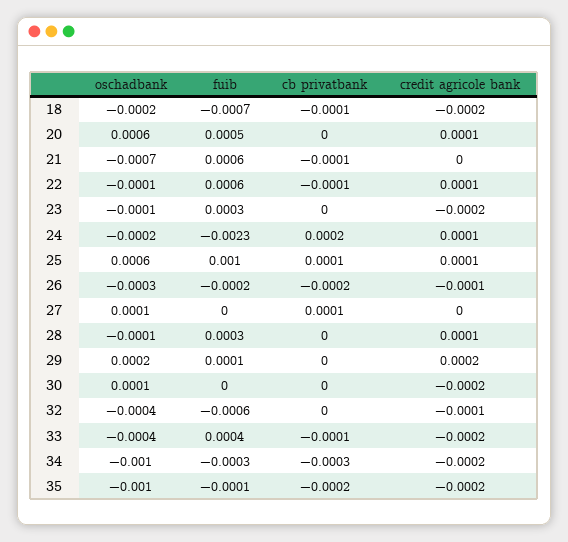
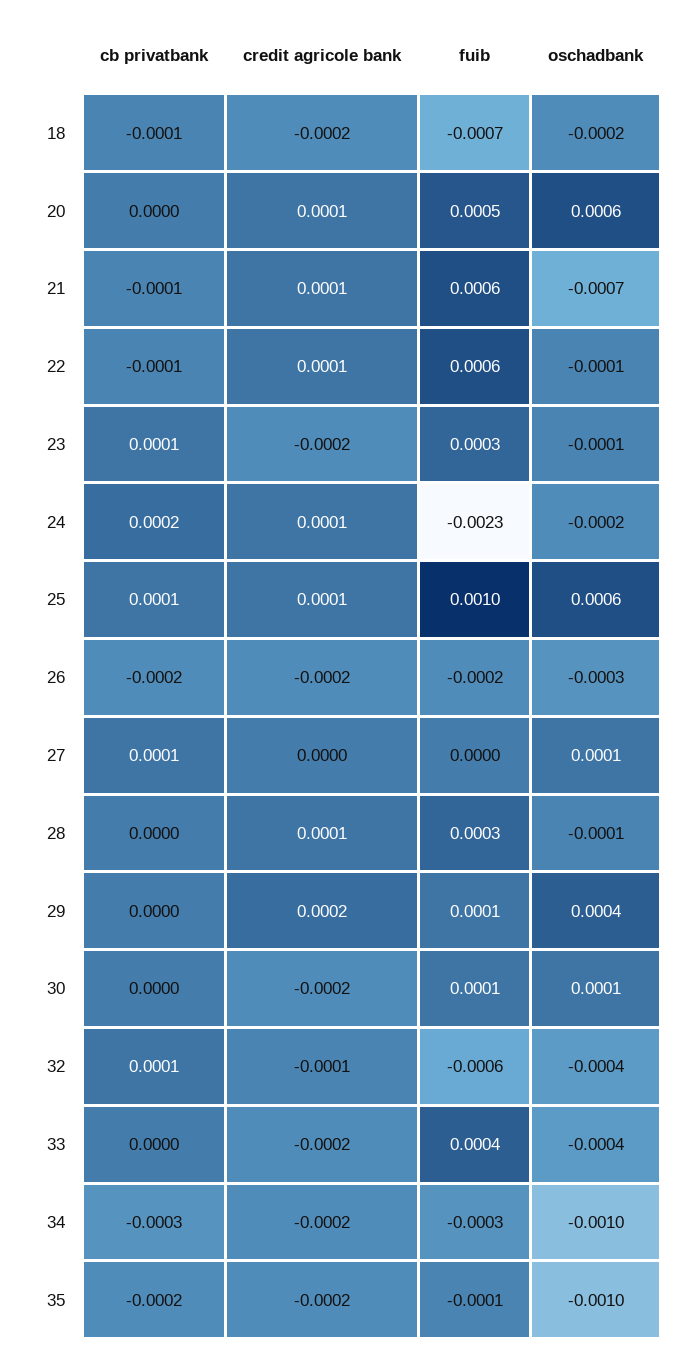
credit agricole bank, 21: 0 -> 0.0001
cb privatbank, 23: 0 -> 0.0001
credit agricole bank, 26: -0.0001 -> -0.0002
oschadbank, 29: 0.0002 -> 0.0004
fuib, 30: 0 -> 0.0001
cb privatbank, 32: 0 -> 0.0001
cb privatbank, 33: -0.0001 -> 0

